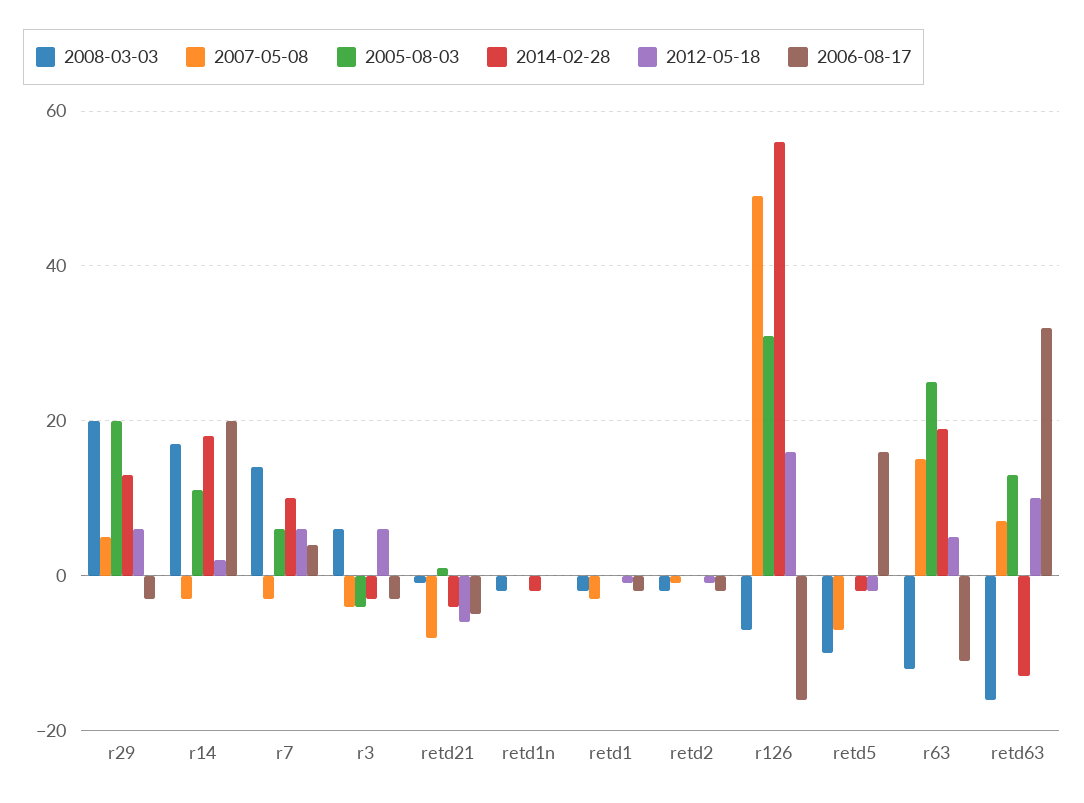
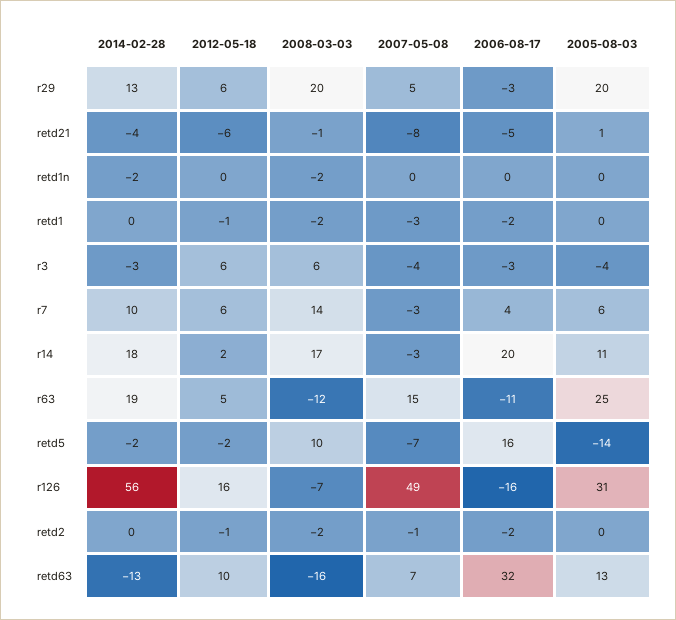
2008-03-03, retd5: -10 -> 10
2005-08-03, retd5: 0 -> -14

